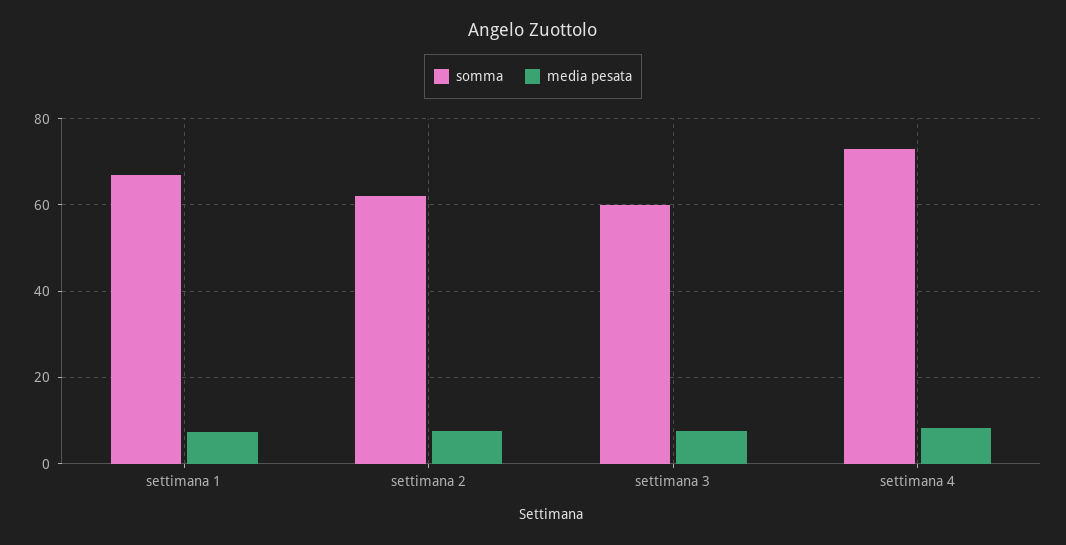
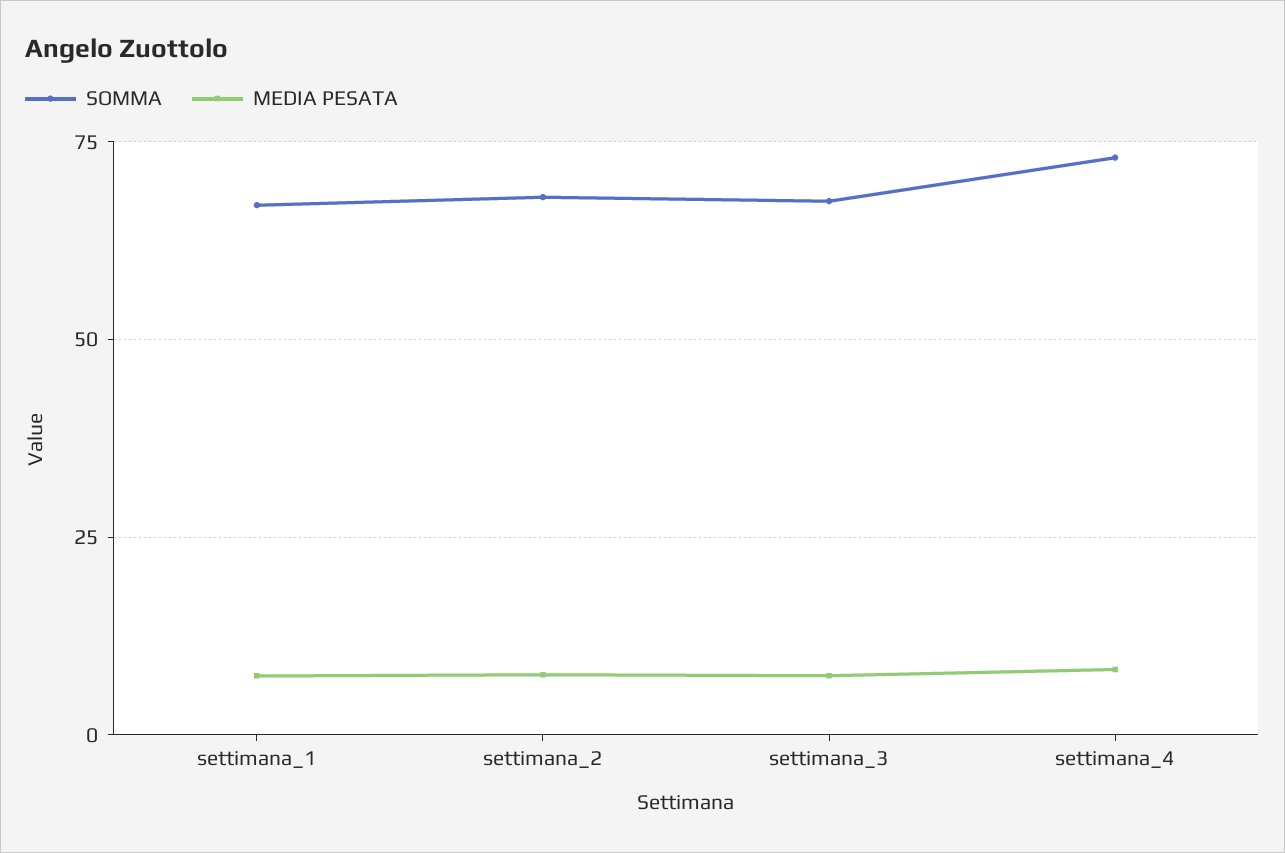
somma, settimana 2: 62 -> 67.5
somma, settimana 3: 60 -> 67.5

